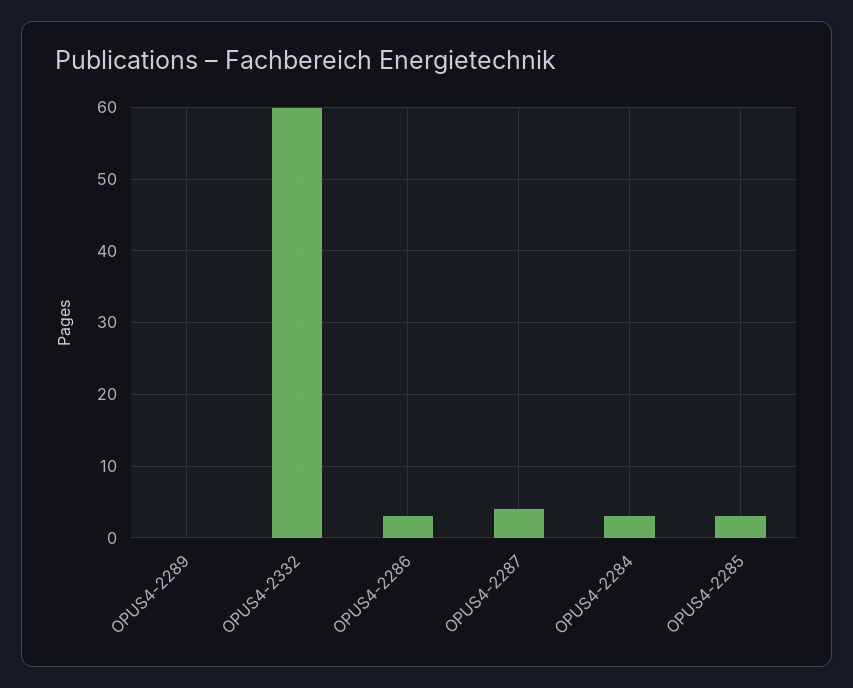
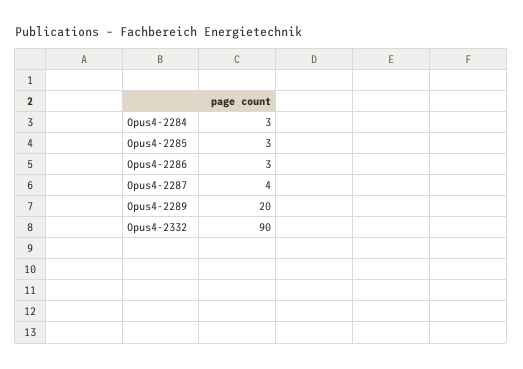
OPUS4-2289: 0 -> 20
OPUS4-2332: 60 -> 90

